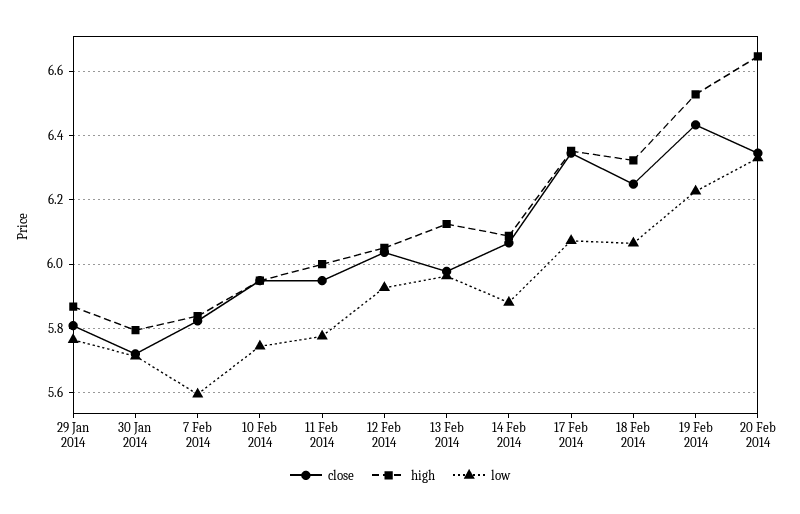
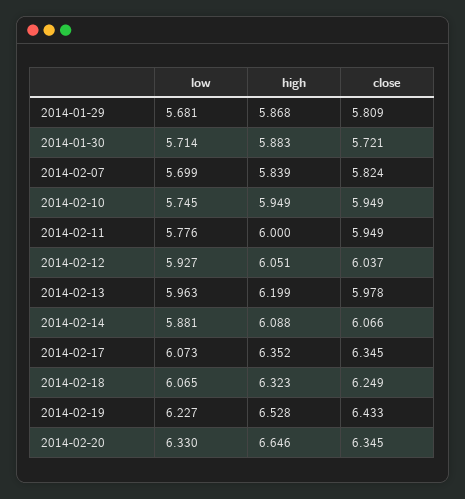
low, 29 Jan 2014: 5.76 -> 5.681
high, 30 Jan 2014: 5.8 -> 5.883
low, 7 Feb 2014: 5.6 -> 5.699
high, 13 Feb 2014: 6.12 -> 6.199

